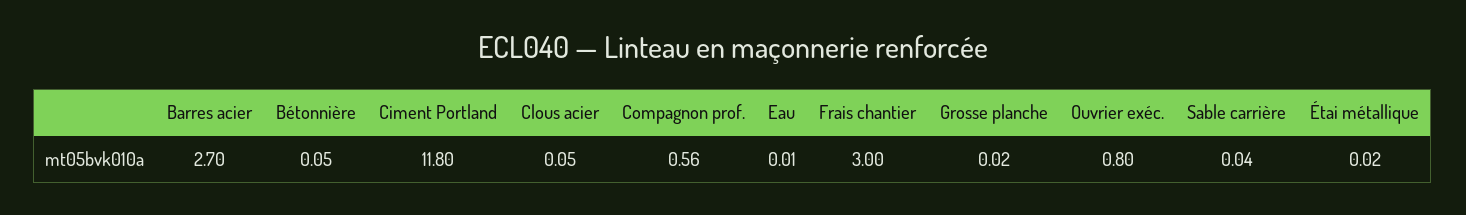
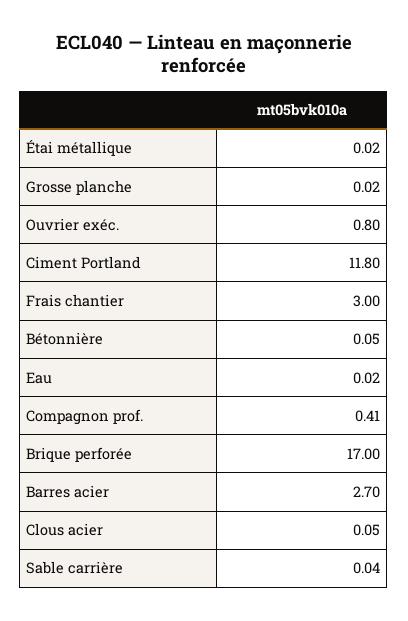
Compagnon prof.: 0.56 -> 0.41
Eau: 0.01 -> 0.02
Brique perforée: none -> 17

